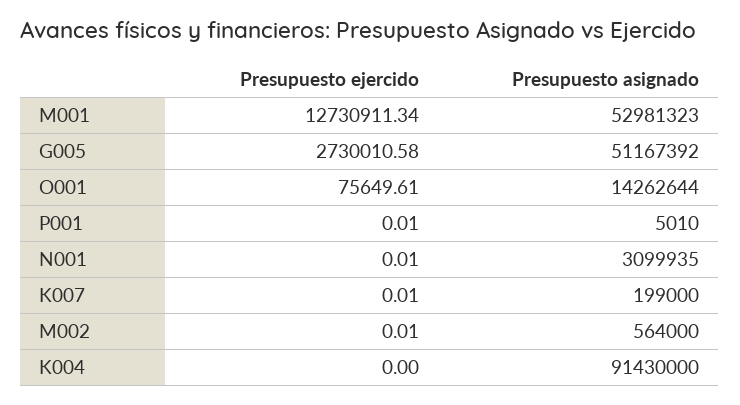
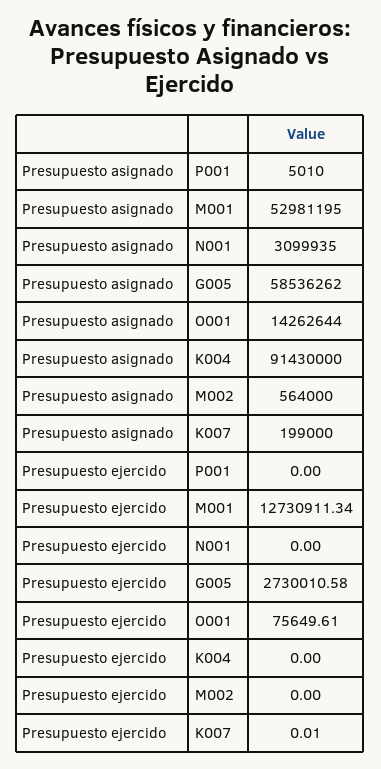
Presupuesto asignado, M001: 52981323 -> 52981195
Presupuesto asignado, G005: 51167392 -> 58536262
Presupuesto ejercido, P001: 0.01 -> 0
Presupuesto ejercido, N001: 0.01 -> 0
Presupuesto ejercido, M002: 0.01 -> 0

